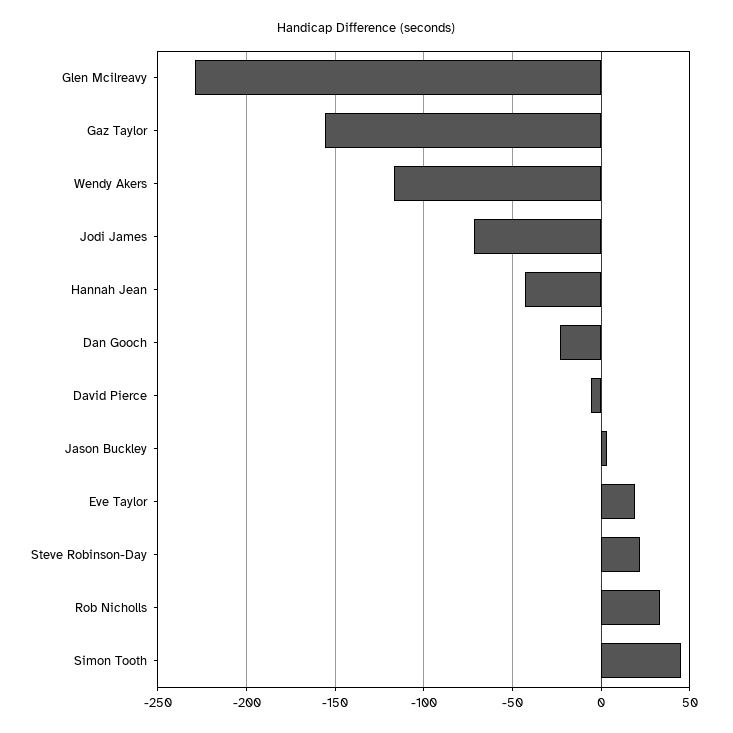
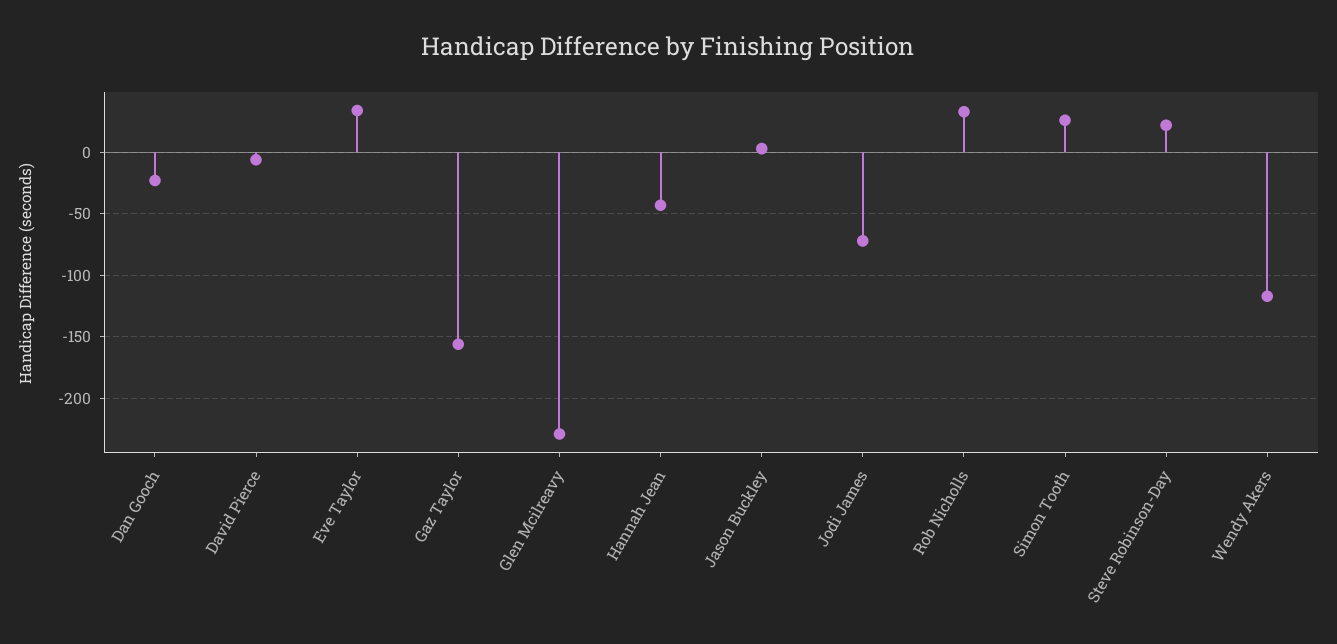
Eve Taylor: 20 -> 35
Simon Tooth: 45 -> 25

